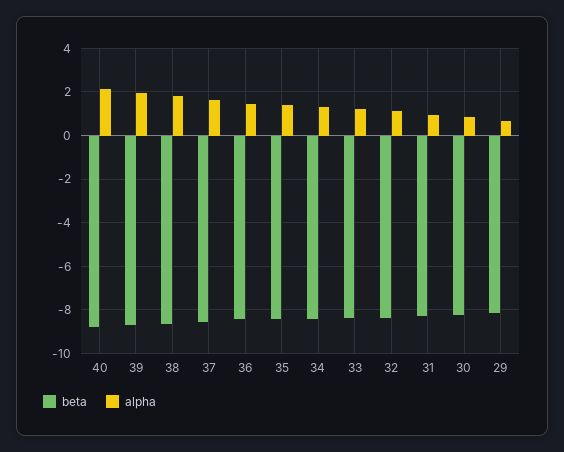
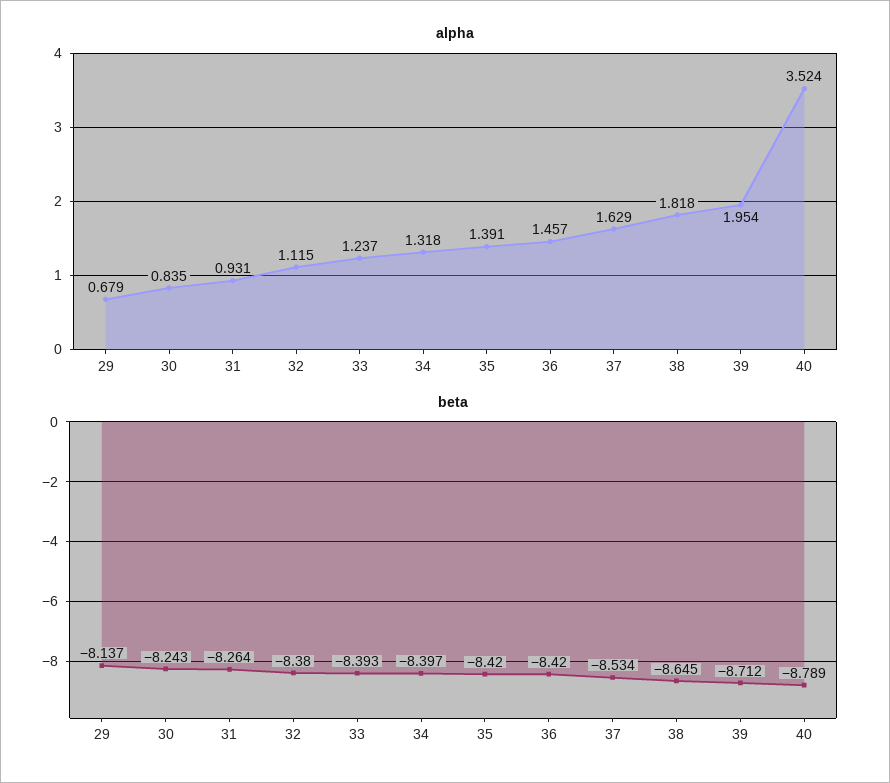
alpha, 40: 2 -> 3.524

